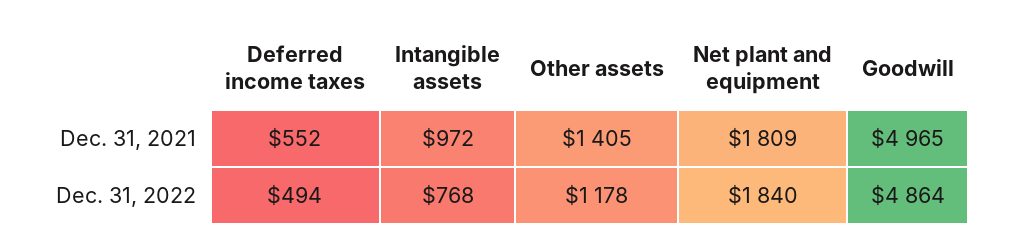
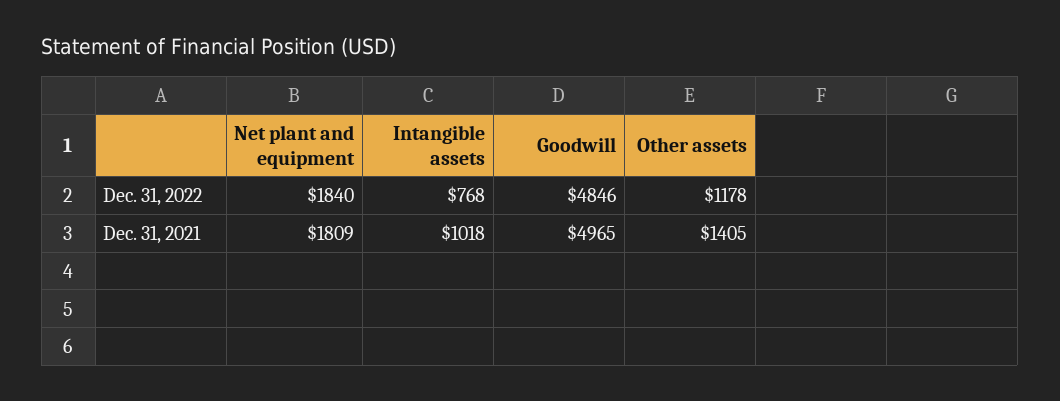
Deferred income taxes, Dec. 31, 2021: 552 -> none
Intangible assets, Dec. 31, 2021: 972 -> 1018
Deferred income taxes, Dec. 31, 2022: 494 -> none
Goodwill, Dec. 31, 2022: 4864 -> 4846

